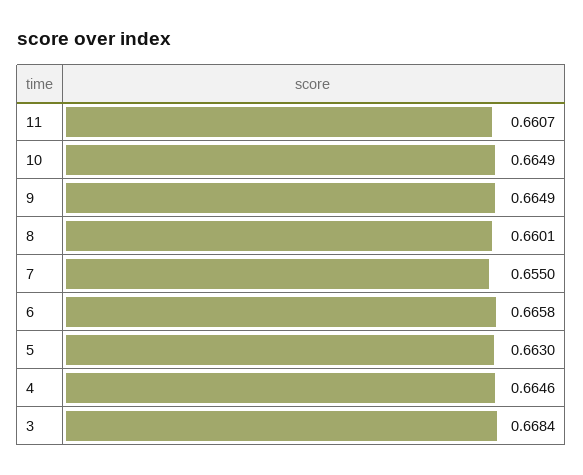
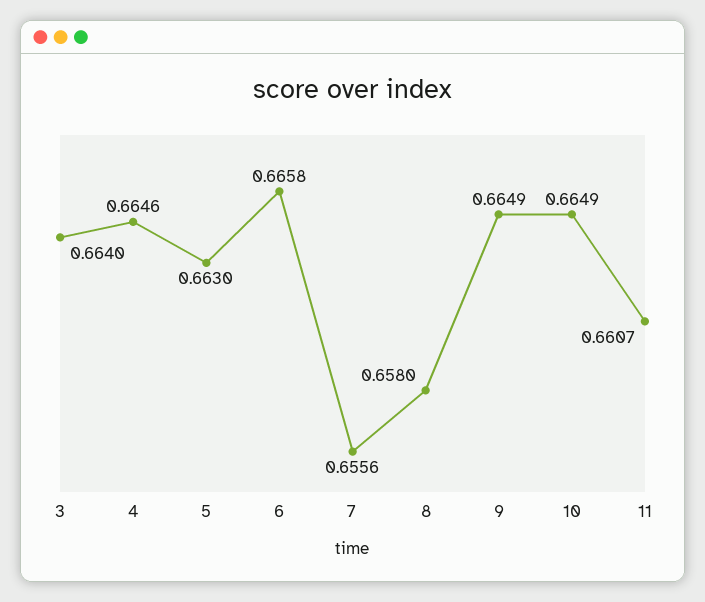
8: 0.6601 -> 0.658
7: 0.655 -> 0.6556
3: 0.6684 -> 0.664

